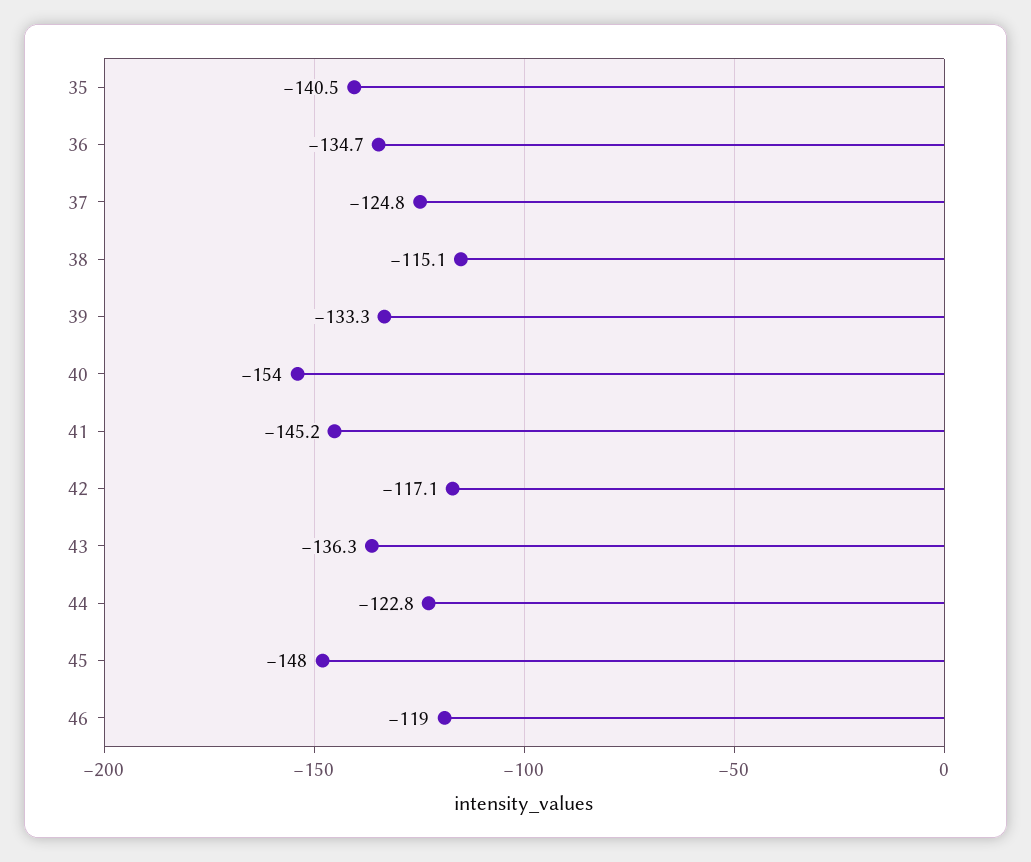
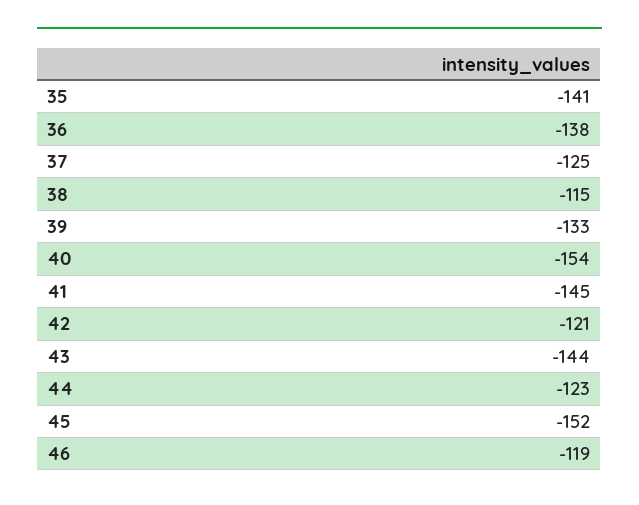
36: -134.7 -> -138
42: -117.1 -> -121
43: -136.3 -> -144
45: -148 -> -152

